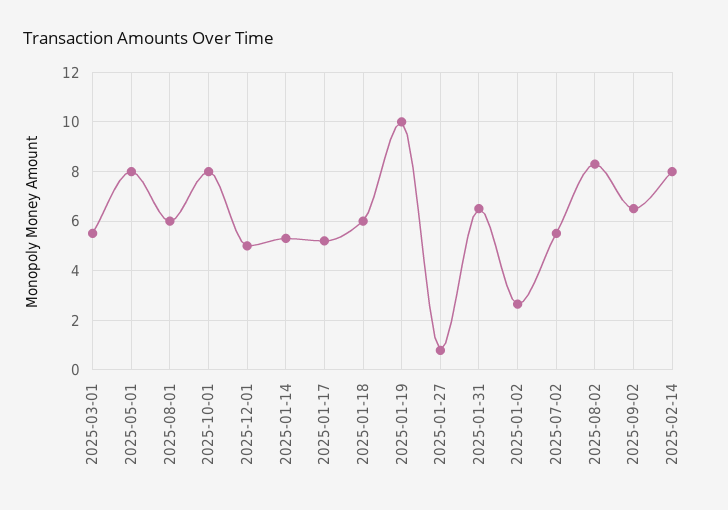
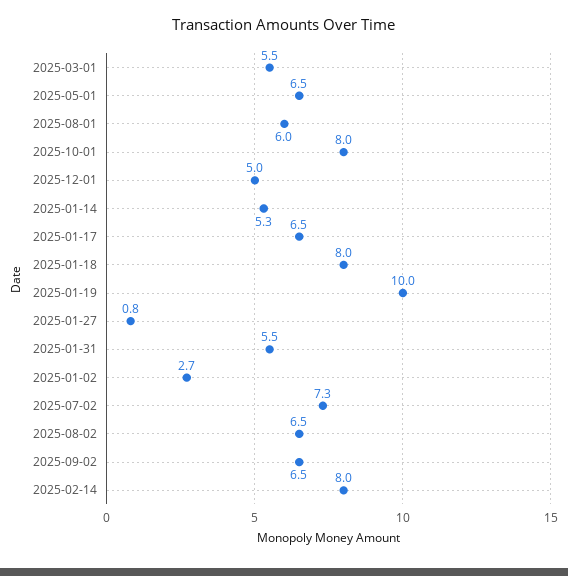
2025-05-01: 8 -> 6.5
2025-01-17: 5.25 -> 6.5
2025-01-18: 6 -> 8
2025-01-31: 6.5 -> 5.5
2025-07-02: 5.5 -> 7.3
2025-08-02: 8.25 -> 6.5

